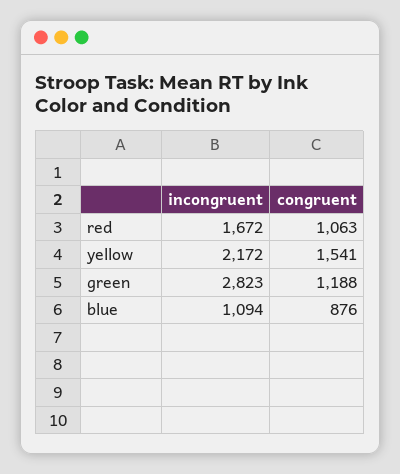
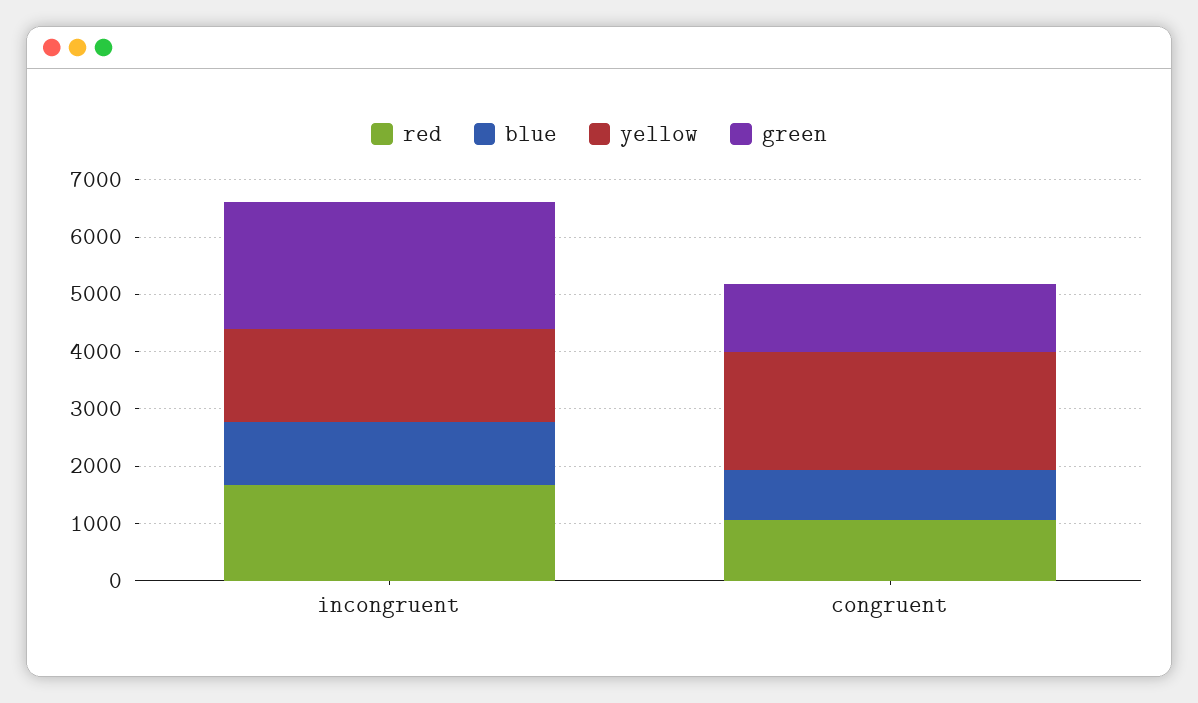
yellow, incongruent: 2172 -> 1600
yellow, congruent: 1541 -> 2000
green, incongruent: 2823 -> 2200

